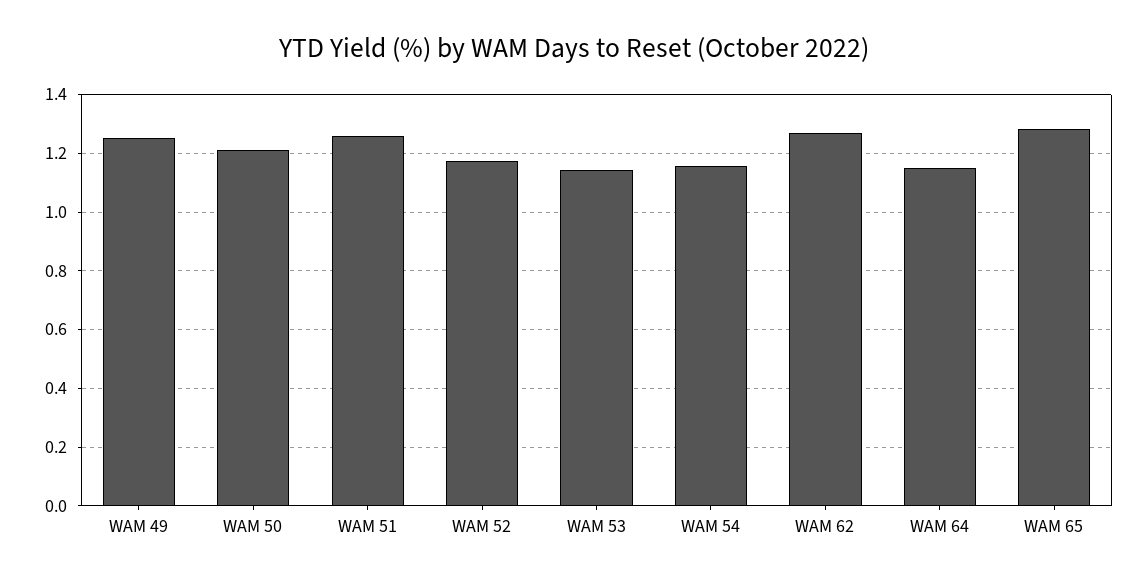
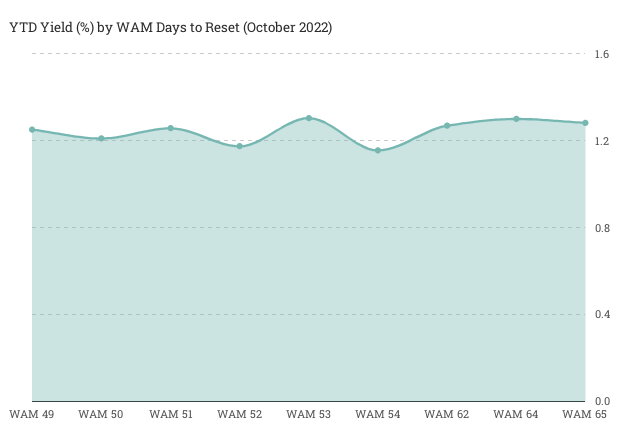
WAM 53: 1.15 -> 1.3
WAM 64: 1.15 -> 1.3

